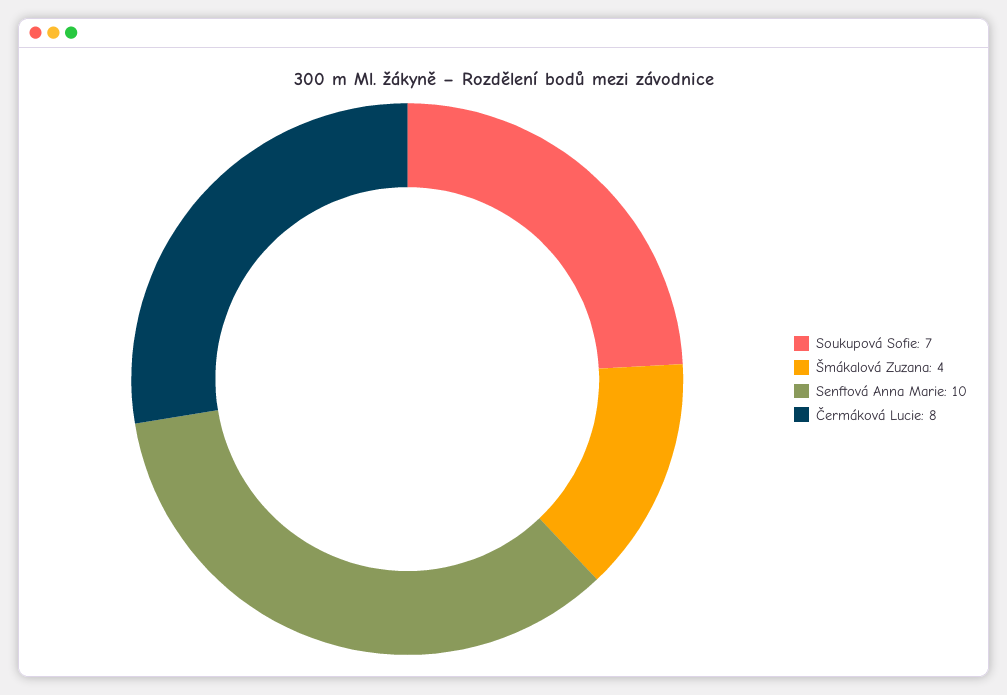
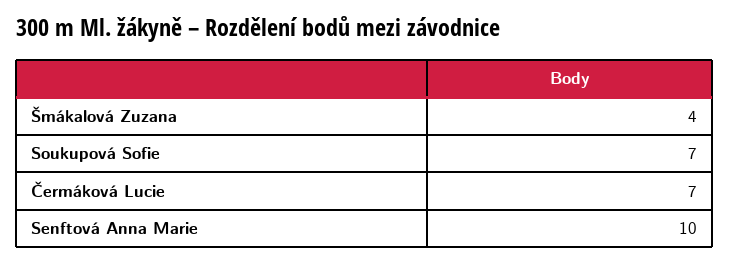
Čermáková Lucie: 8 -> 7

